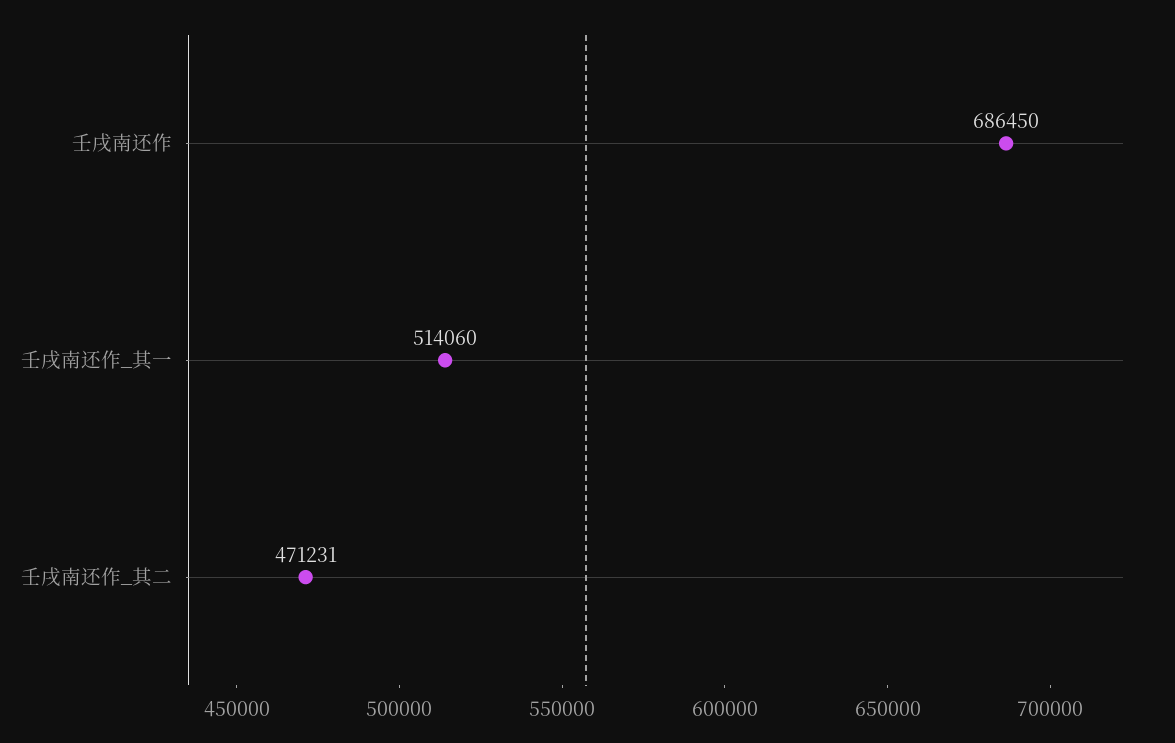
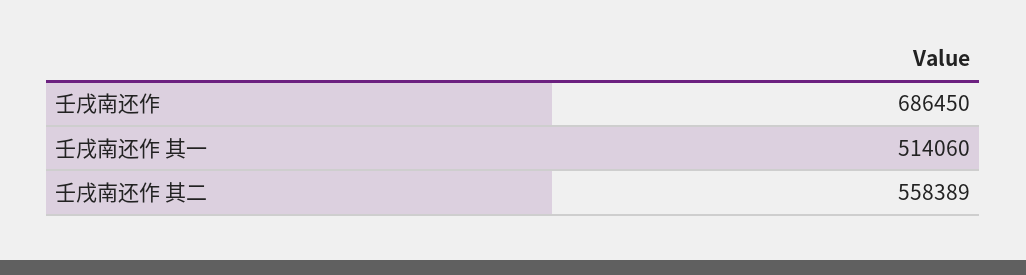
壬戌南还作_其二: 471231 -> 558389

